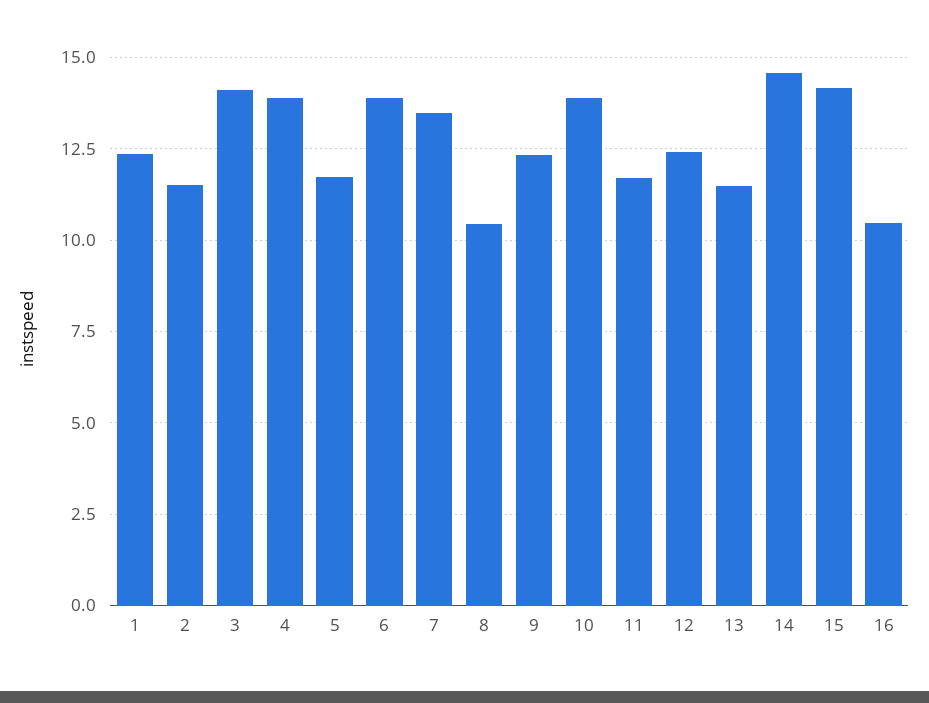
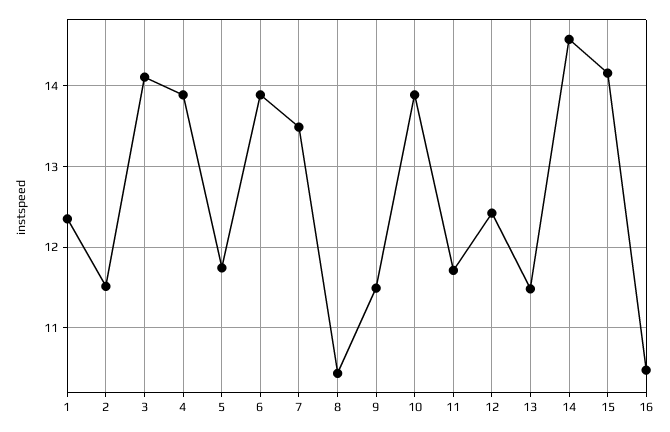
9: 12.25 -> 11.5

